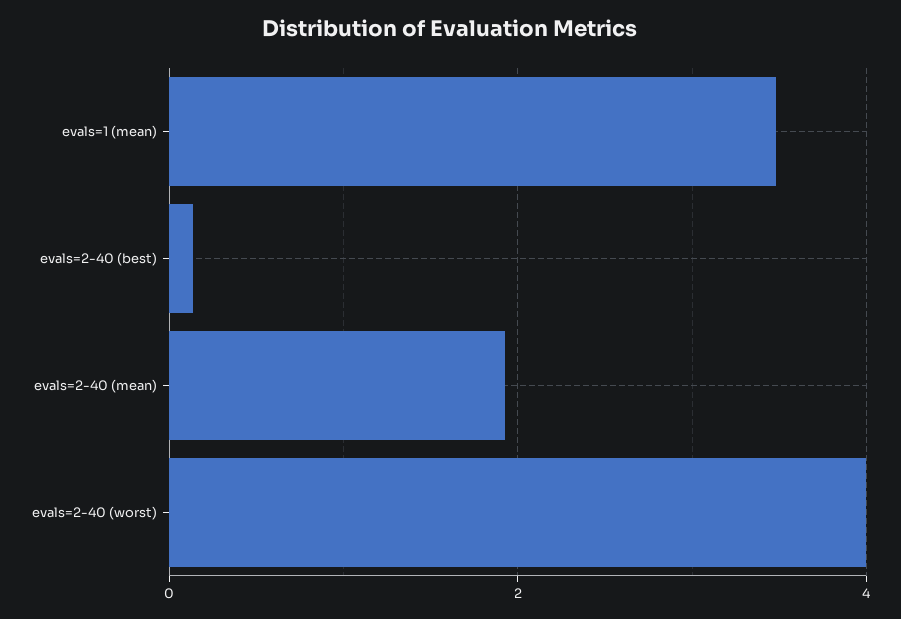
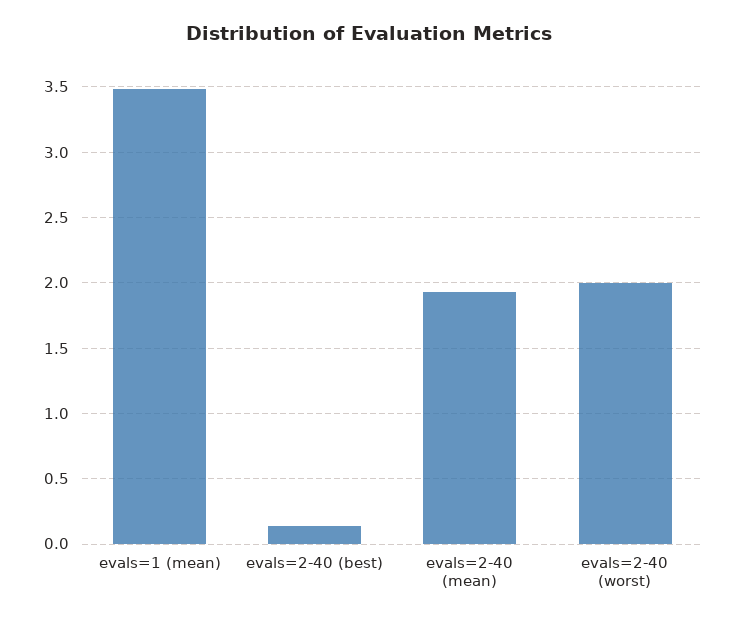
evals=2-40 (worst): 4 -> 2

